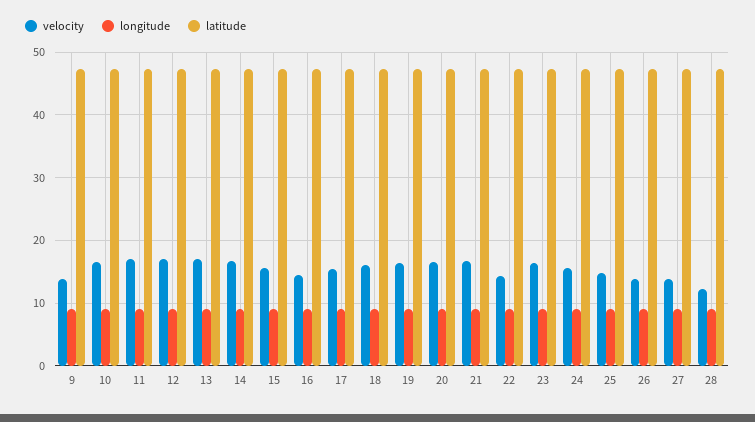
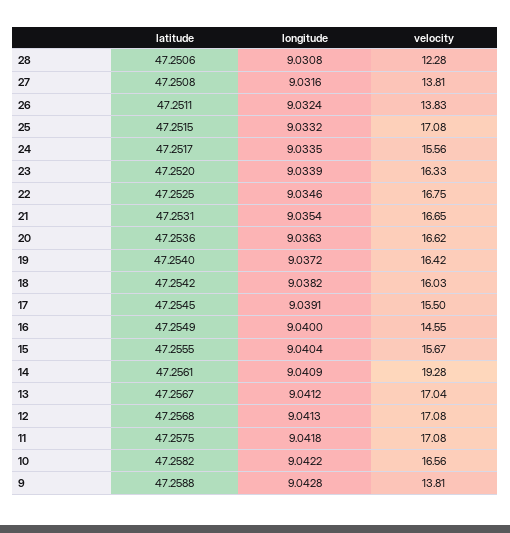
velocity, 14: 17 -> 19.28
velocity, 22: 14 -> 16.75
velocity, 25: 15 -> 17.08

